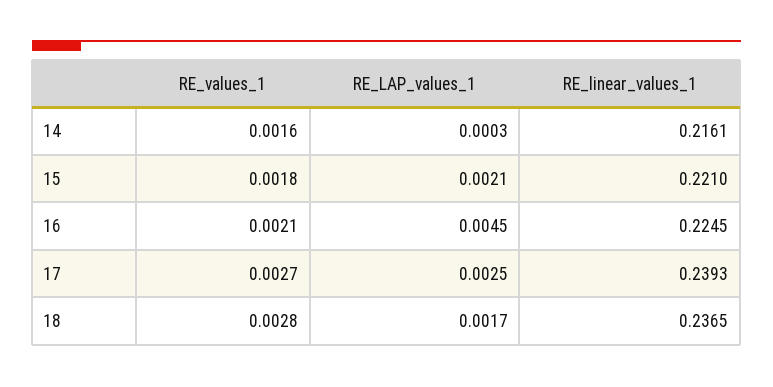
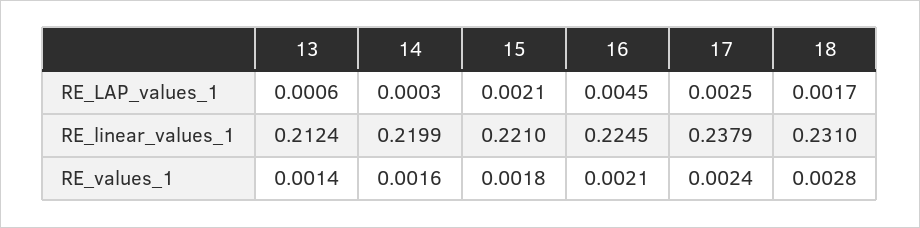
RE_linear_values_1, 14: 0.2161 -> 0.2199
RE_values_1, 17: 0.0027 -> 0.0024
RE_linear_values_1, 17: 0.2393 -> 0.2379
RE_linear_values_1, 18: 0.2365 -> 0.231
RE_LAP_values_1, 13: none -> 0.0006
RE_linear_values_1, 13: none -> 0.2124
RE_values_1, 13: none -> 0.0014

